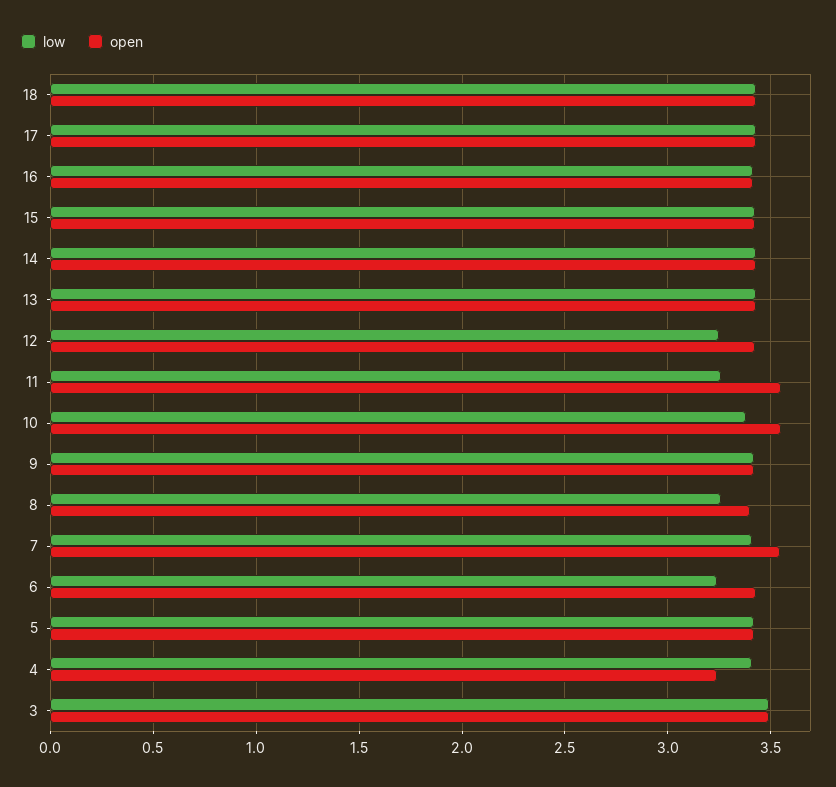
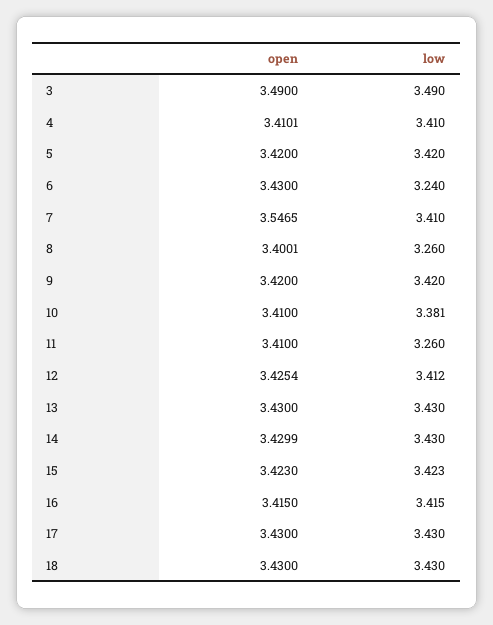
low, 12: 3.25 -> 3.412
open, 11: 3.55 -> 3.41
open, 10: 3.55 -> 3.41
open, 4: 3.25 -> 3.4101

